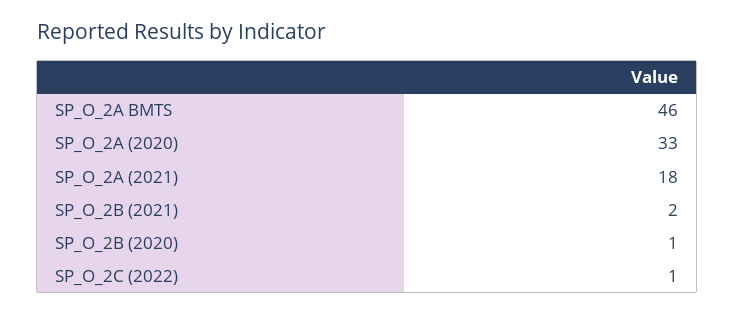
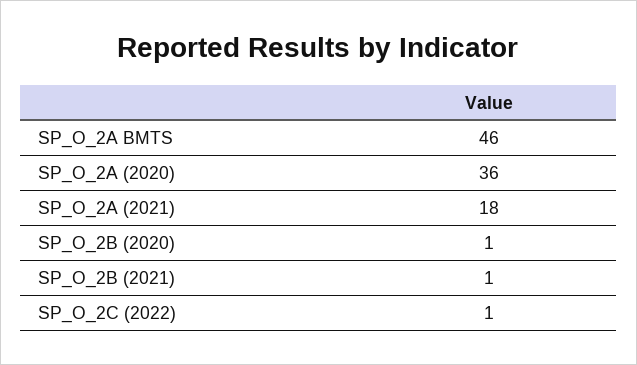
SP_O_2A (2020): 33 -> 36
SP_O_2B (2021): 2 -> 1

